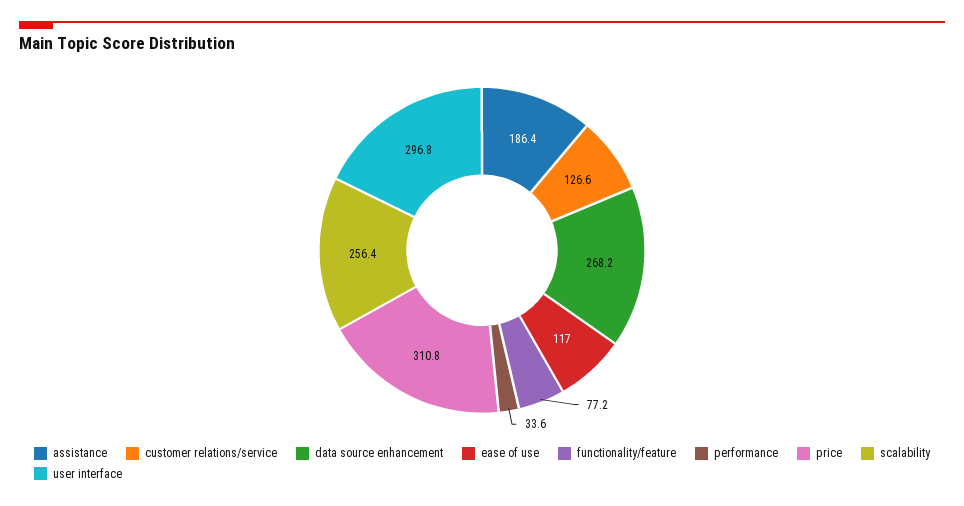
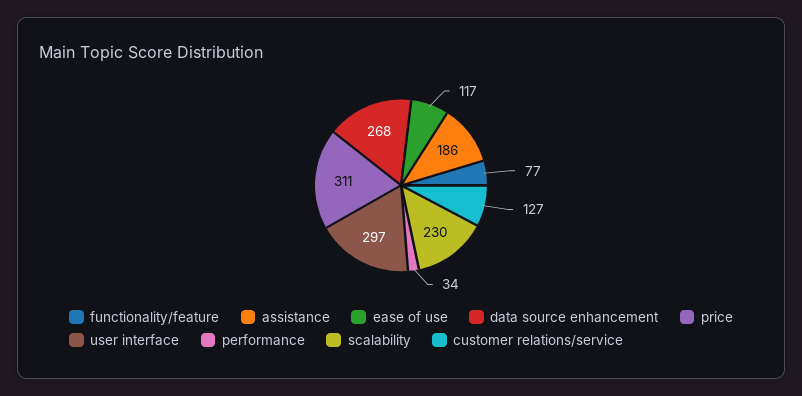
scalability: 256.4 -> 230

